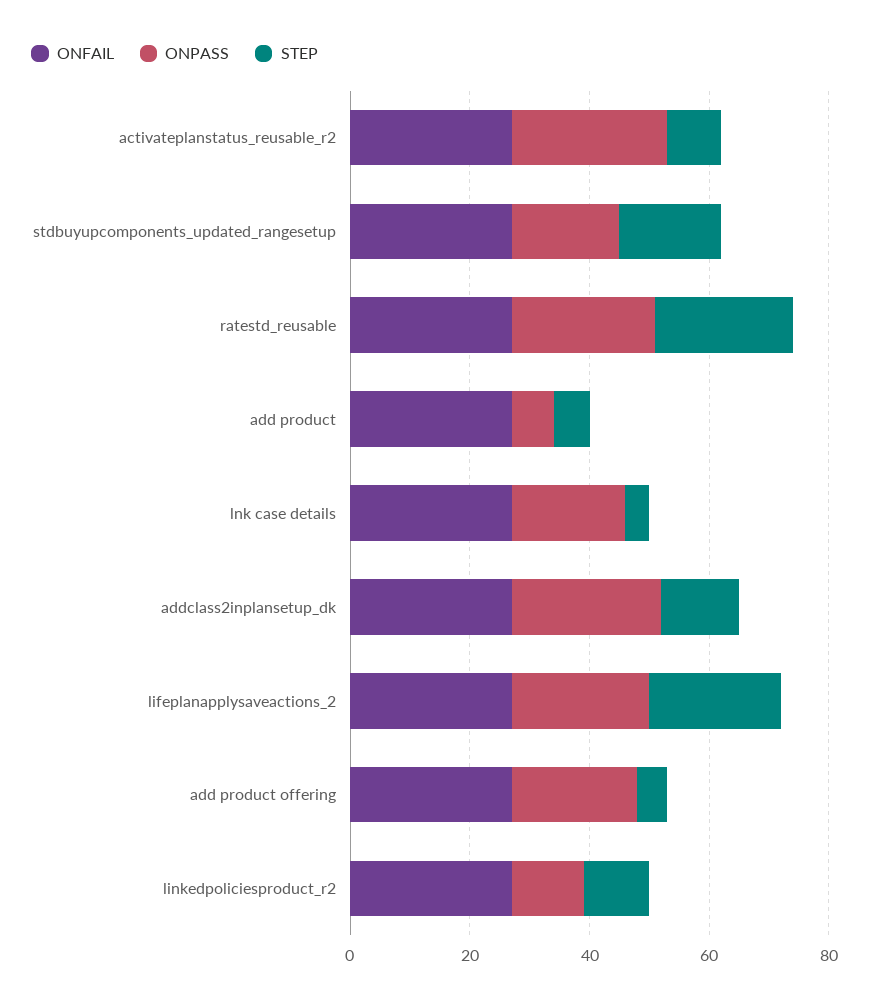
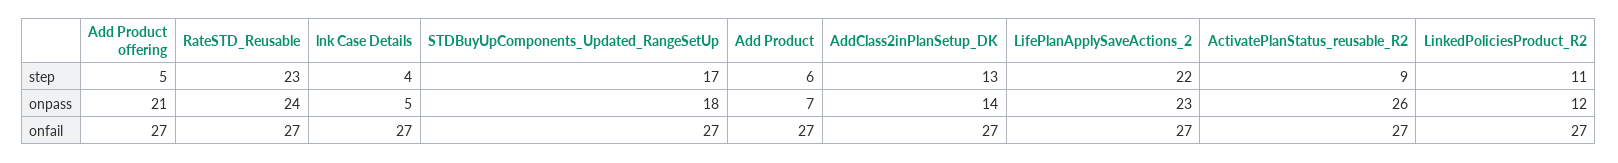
ONPASS, lnk case details: 20 -> 5
ONPASS, addclass2inplansetup_dk: 25 -> 14

